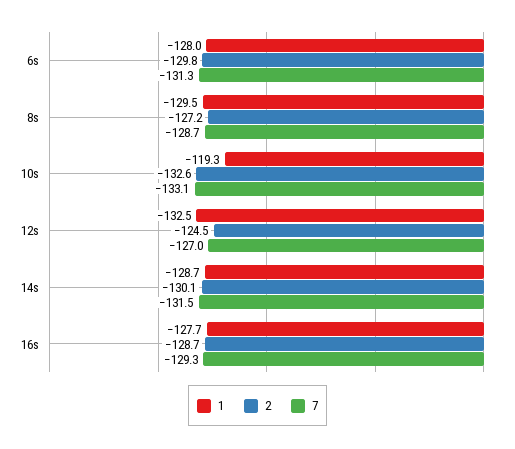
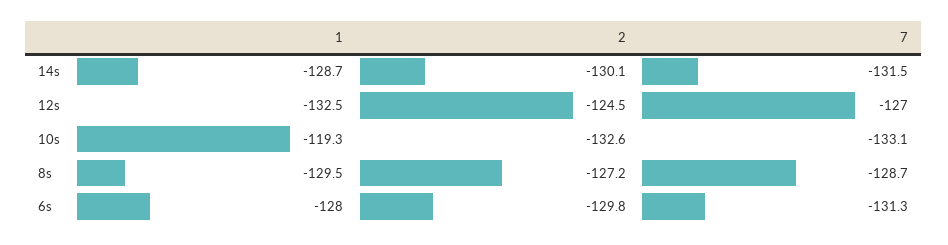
1, 16s: -127.7 -> none
2, 16s: -128.7 -> none
7, 16s: -129.3 -> none

